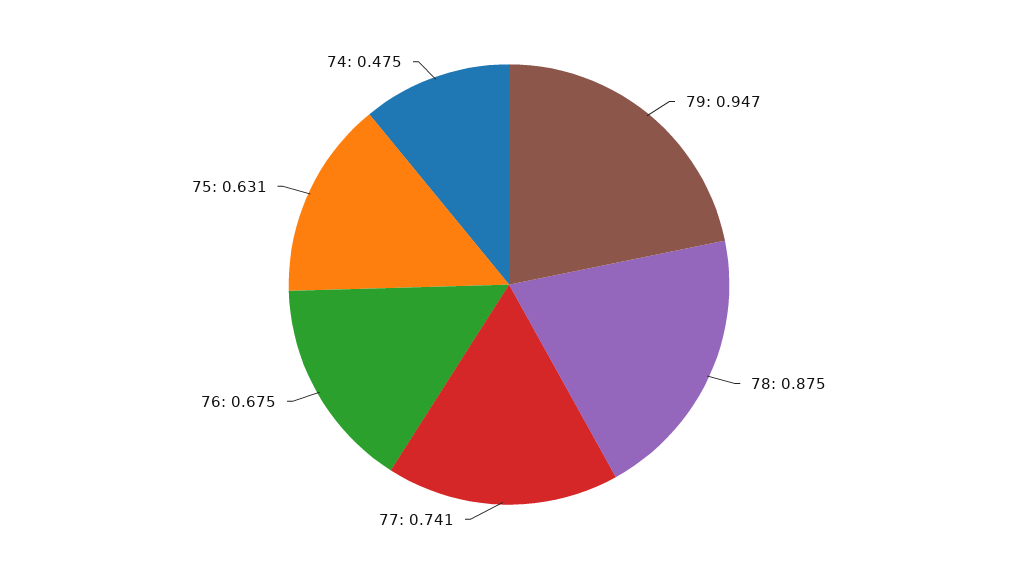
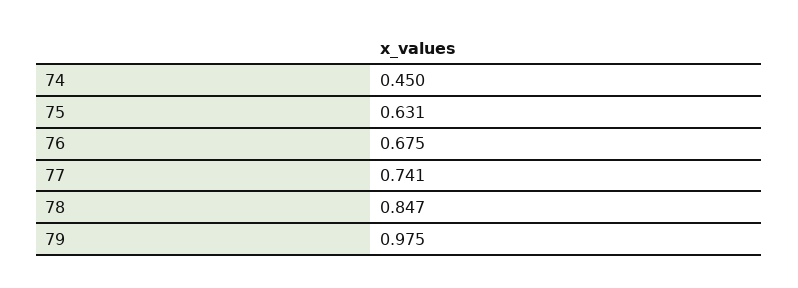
79: 0.947 -> 0.975
78: 0.875 -> 0.847
74: 0.475 -> 0.45

